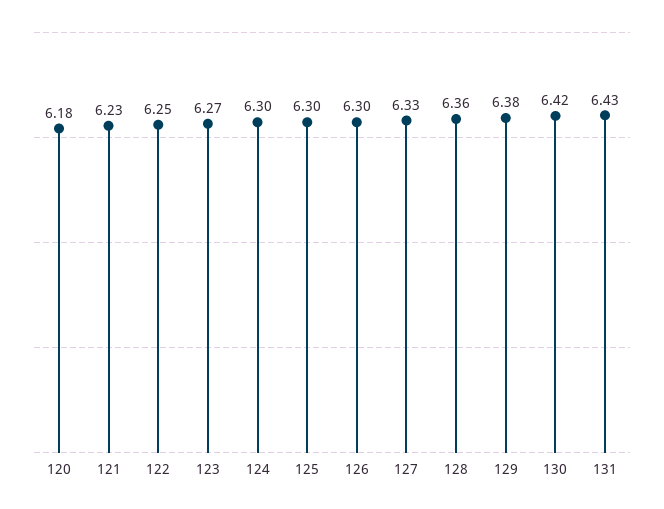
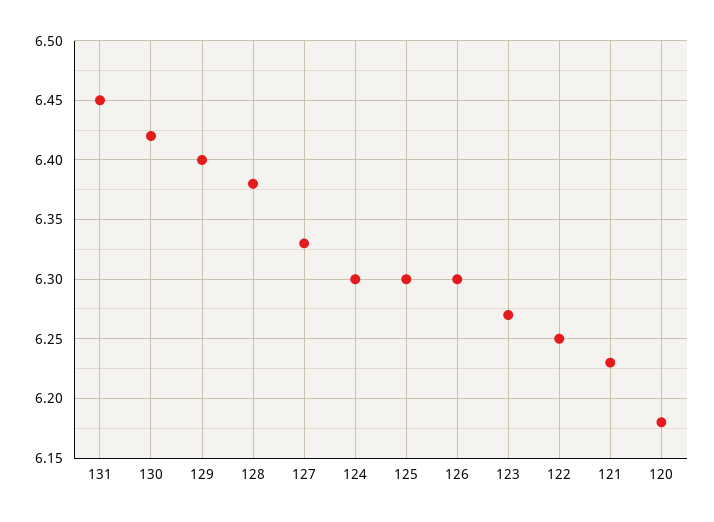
128: 6.36 -> 6.38
129: 6.38 -> 6.4
131: 6.43 -> 6.45

